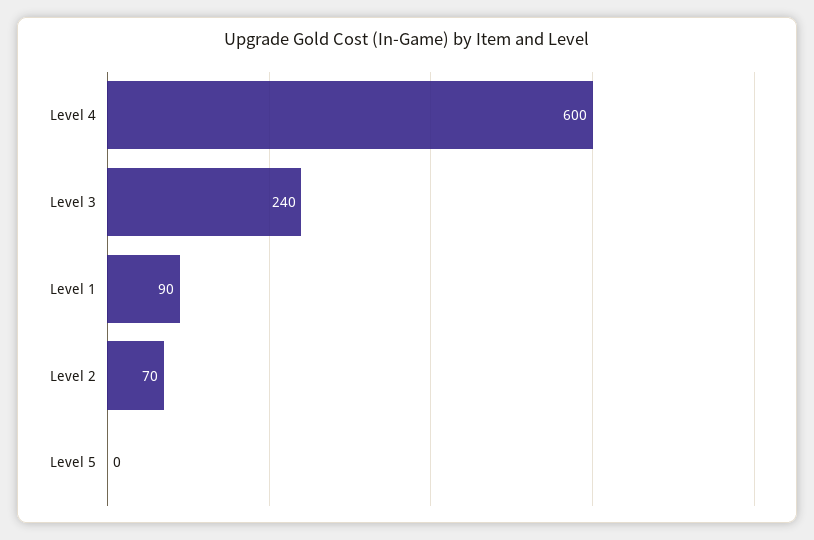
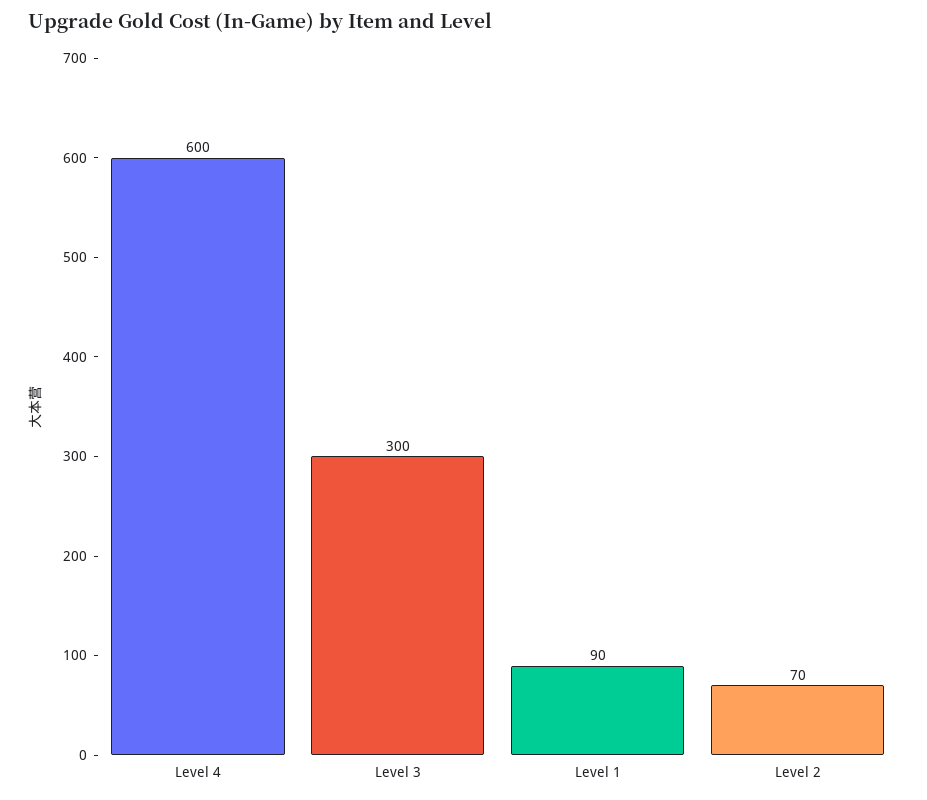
Level 3: 240 -> 300
Level 5: 0 -> none

